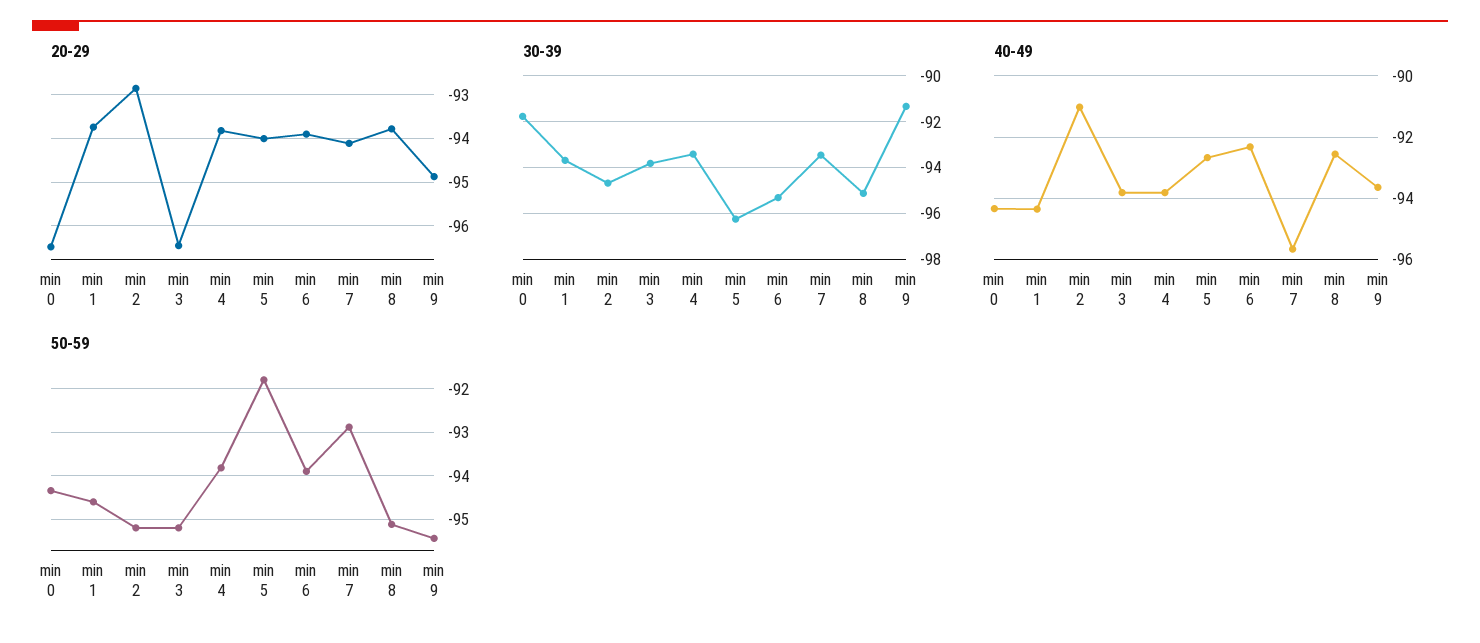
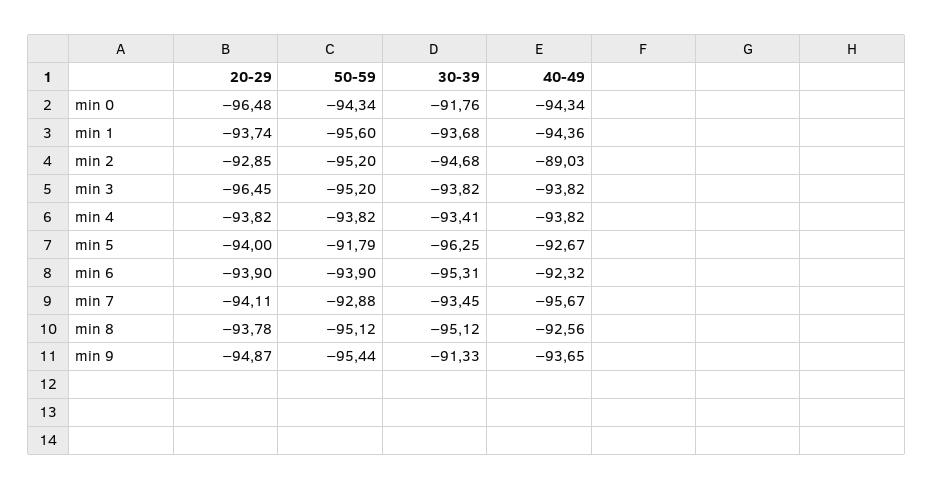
40-49, min 2: -91 -> -89.03
50-59, min 1: -94.6 -> -95.6

